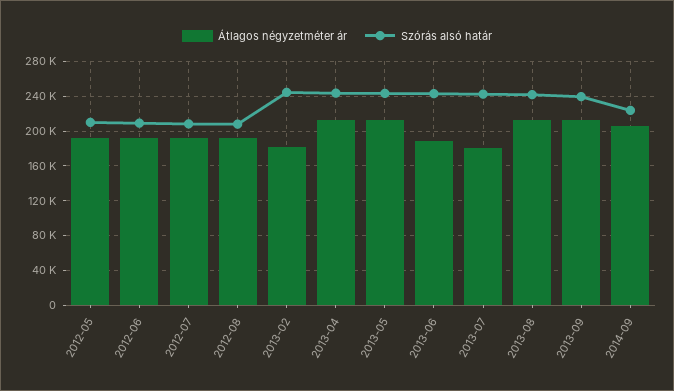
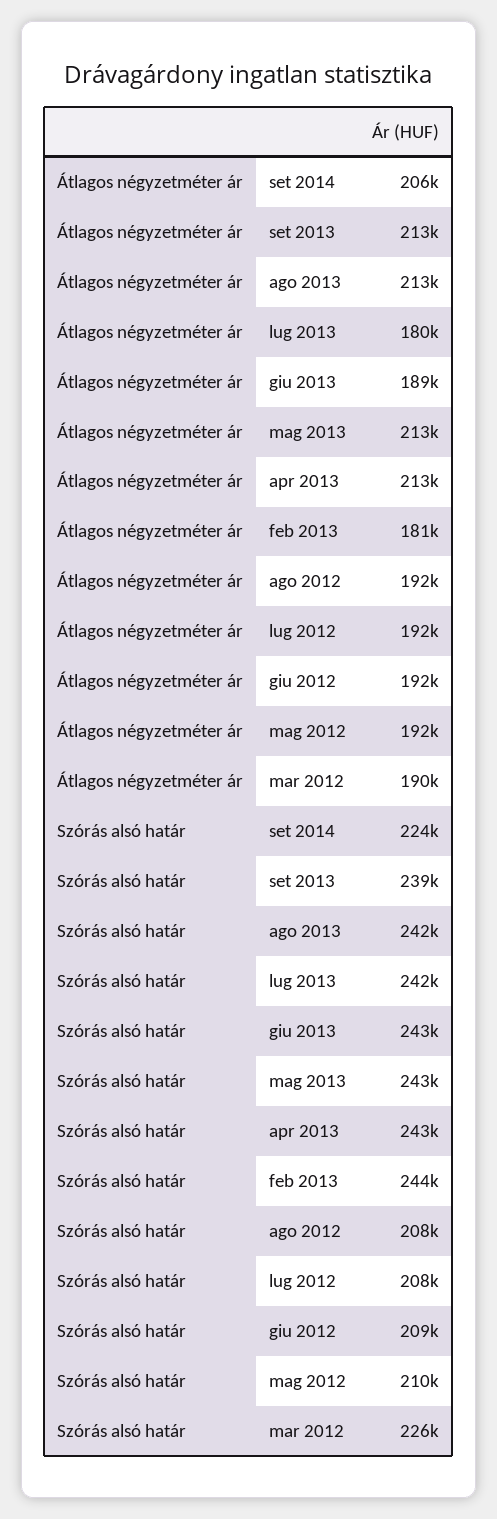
Átlagos négyzetméter ár, mar 2012: none -> 190000
Szórás alsó határ, mar 2012: none -> 226000

